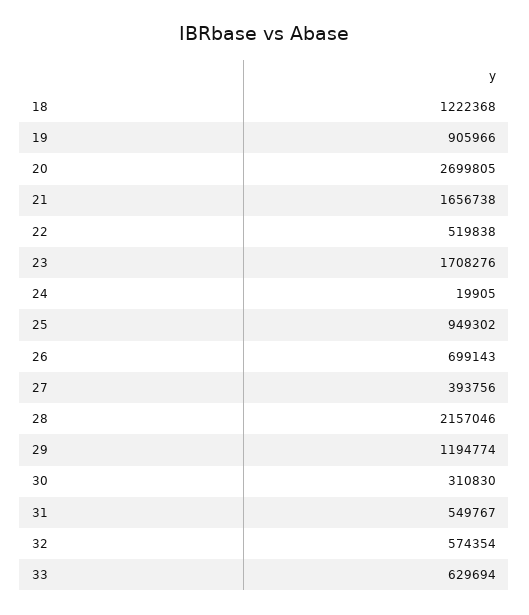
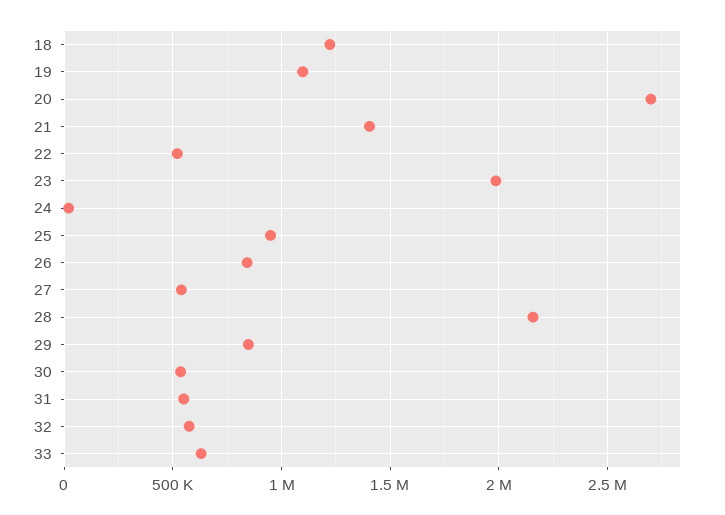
19: 905966 -> 1100000
21: 1656738 -> 1400000
23: 1708276 -> 2000000
26: 699143 -> 850000
27: 393756 -> 550000
29: 1194774 -> 850000
30: 310830 -> 550000

